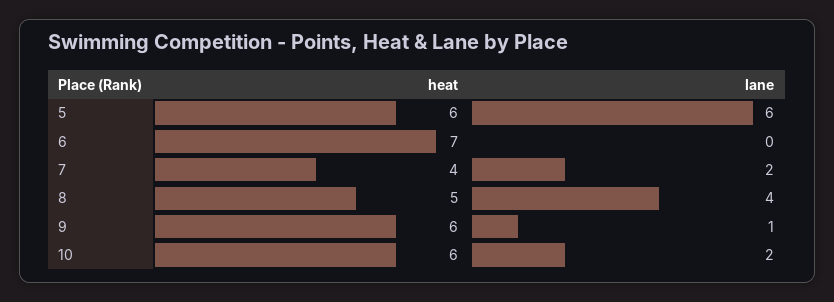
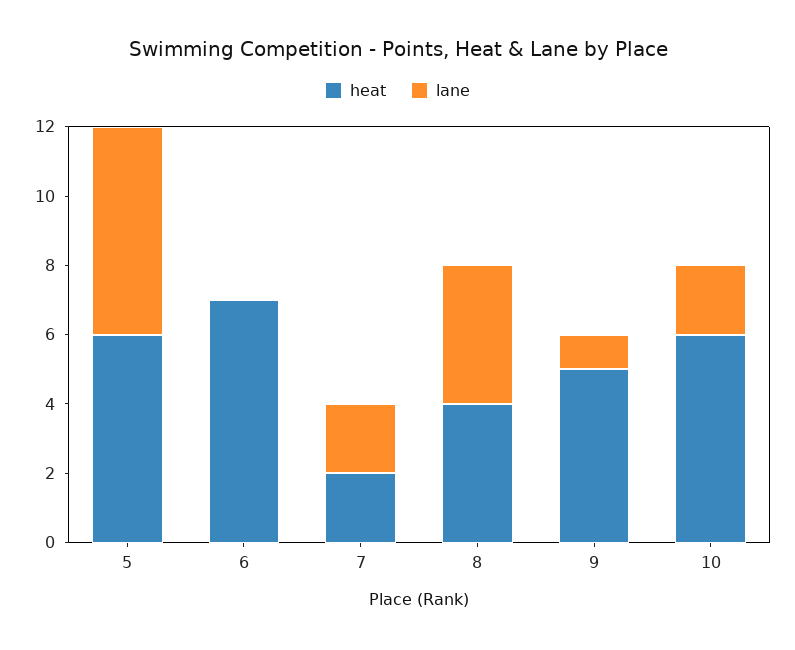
heat, 7: 4 -> 2
heat, 8: 5 -> 4
heat, 9: 6 -> 5

